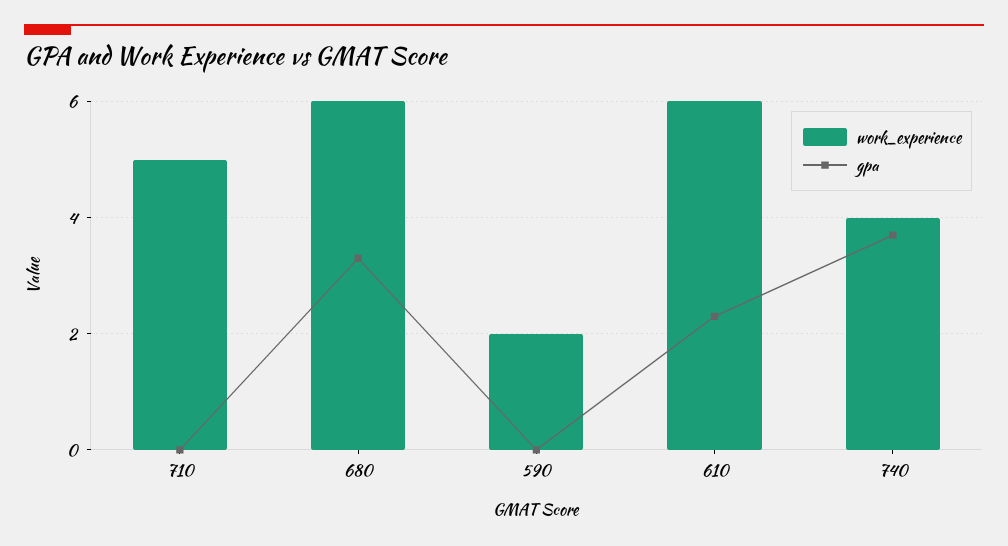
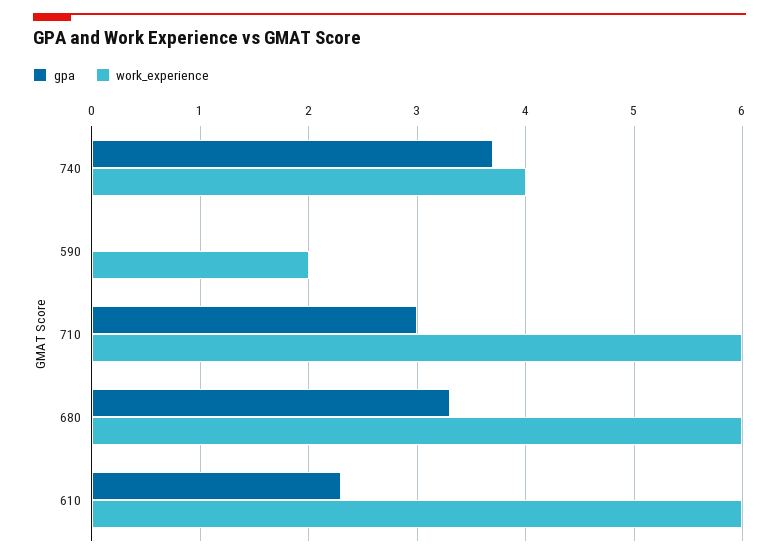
work_experience, 710: 5 -> 6
gpa, 710: 0 -> 3

